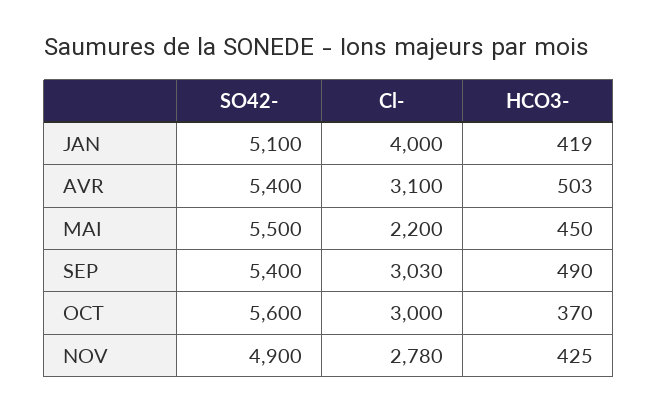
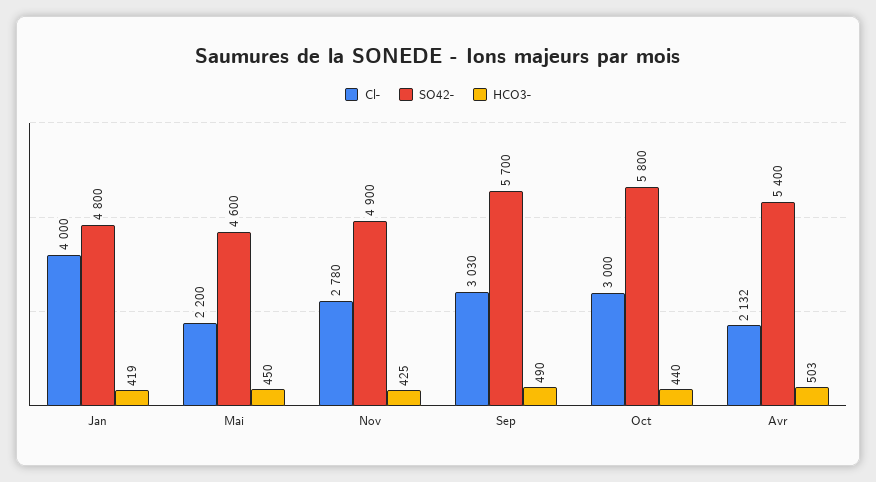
SO42-, JAN: 5100 -> 4800
Cl-, AVR: 3100 -> 2132
SO42-, MAI: 5500 -> 4600
SO42-, SEP: 5400 -> 5700
SO42-, OCT: 5600 -> 5800
HCO3-, OCT: 370 -> 440

